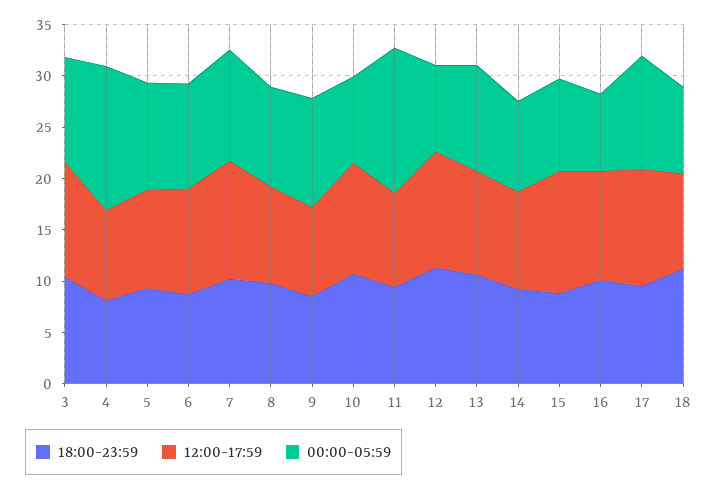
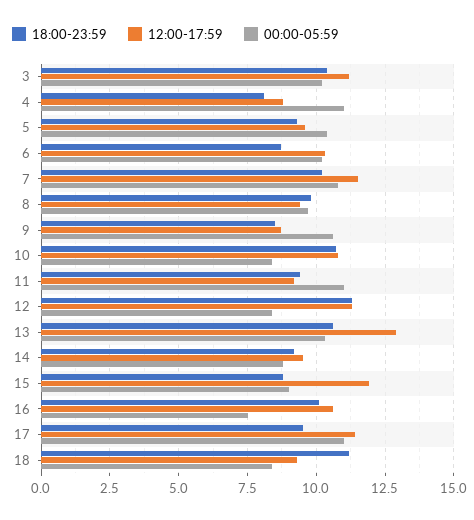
00:00-05:59, 4: 14 -> 11
00:00-05:59, 11: 14 -> 11
12:00-17:59, 13: 10 -> 13

